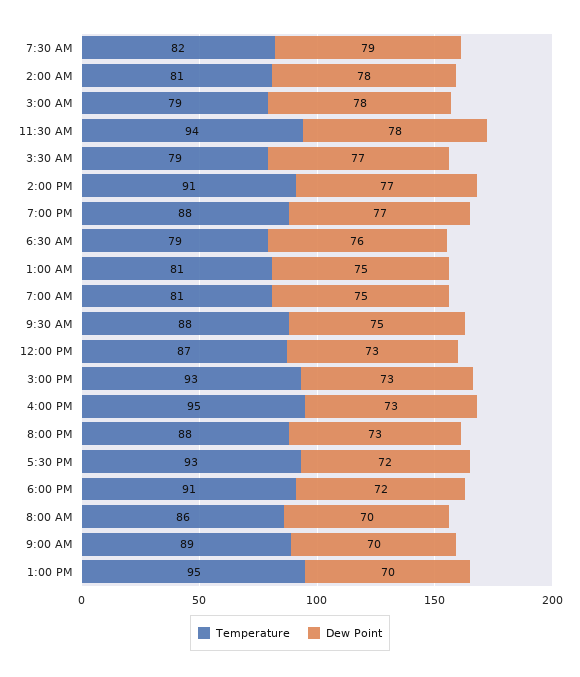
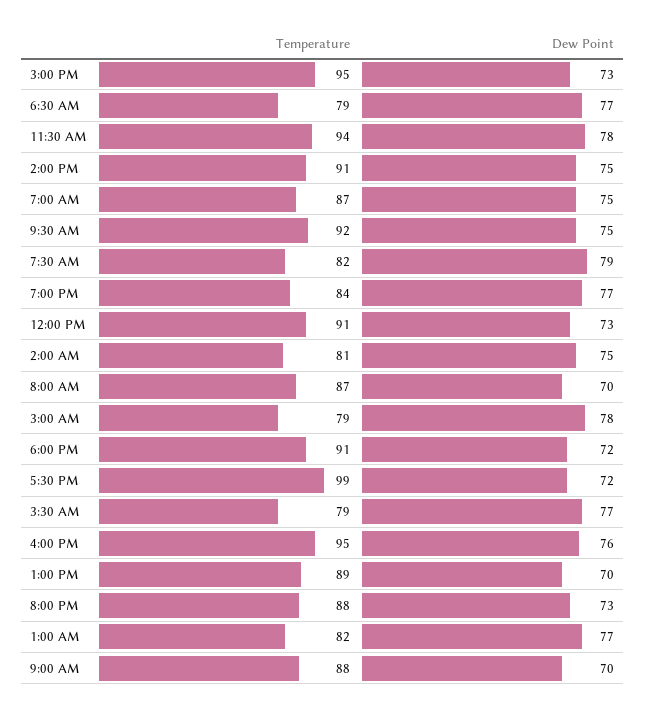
Dew Point, 2:00 AM: 78 -> 75
Dew Point, 2:00 PM: 77 -> 75
Temperature, 7:00 PM: 88 -> 84
Dew Point, 6:30 AM: 76 -> 77
Temperature, 1:00 AM: 81 -> 82
Dew Point, 1:00 AM: 75 -> 77
Temperature, 7:00 AM: 81 -> 87
Temperature, 9:30 AM: 88 -> 92
Temperature, 12:00 PM: 87 -> 91
Temperature, 3:00 PM: 93 -> 95
Dew Point, 4:00 PM: 73 -> 76
Temperature, 5:30 PM: 93 -> 99
Temperature, 8:00 AM: 86 -> 87
Temperature, 9:00 AM: 89 -> 88
Temperature, 1:00 PM: 95 -> 89

